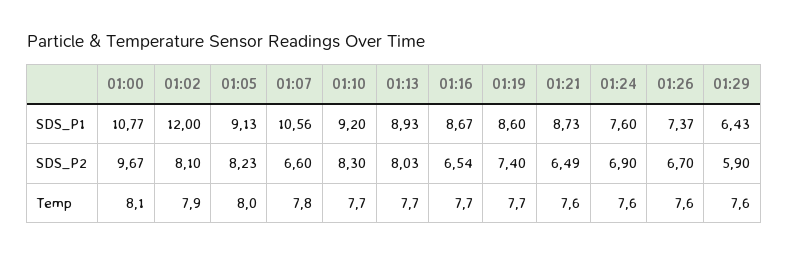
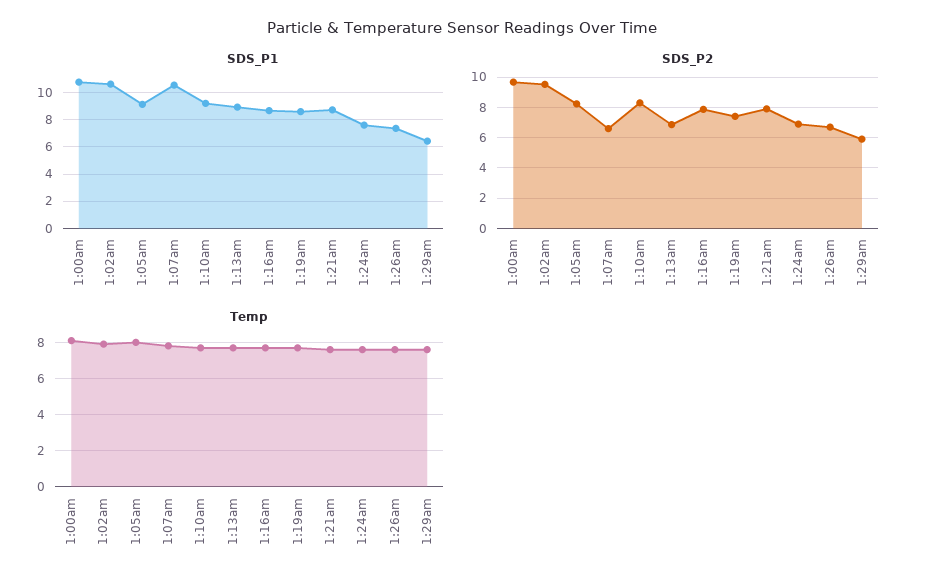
SDS_P1, 01:02: 12 -> 10.5
SDS_P2, 01:02: 8.1 -> 9.5
SDS_P2, 01:13: 8.03 -> 7
SDS_P2, 01:16: 6.54 -> 8
SDS_P2, 01:21: 6.49 -> 8

